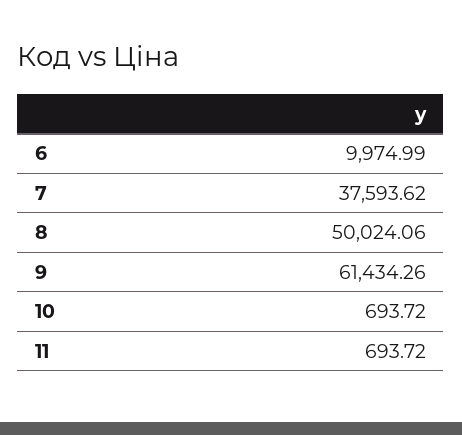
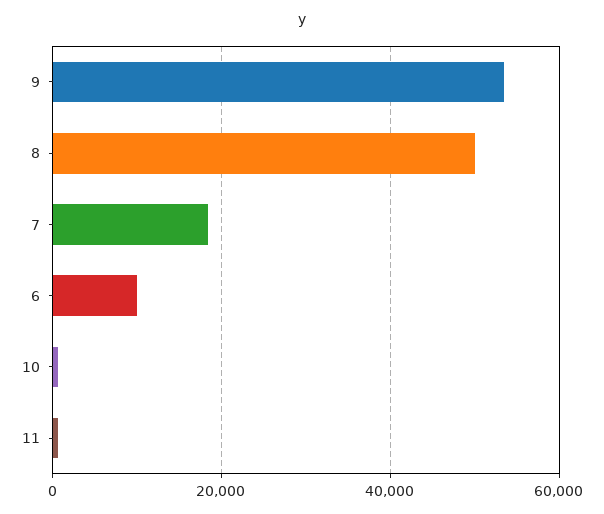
7: 37593.62 -> 18000
9: 61434.26 -> 54000

